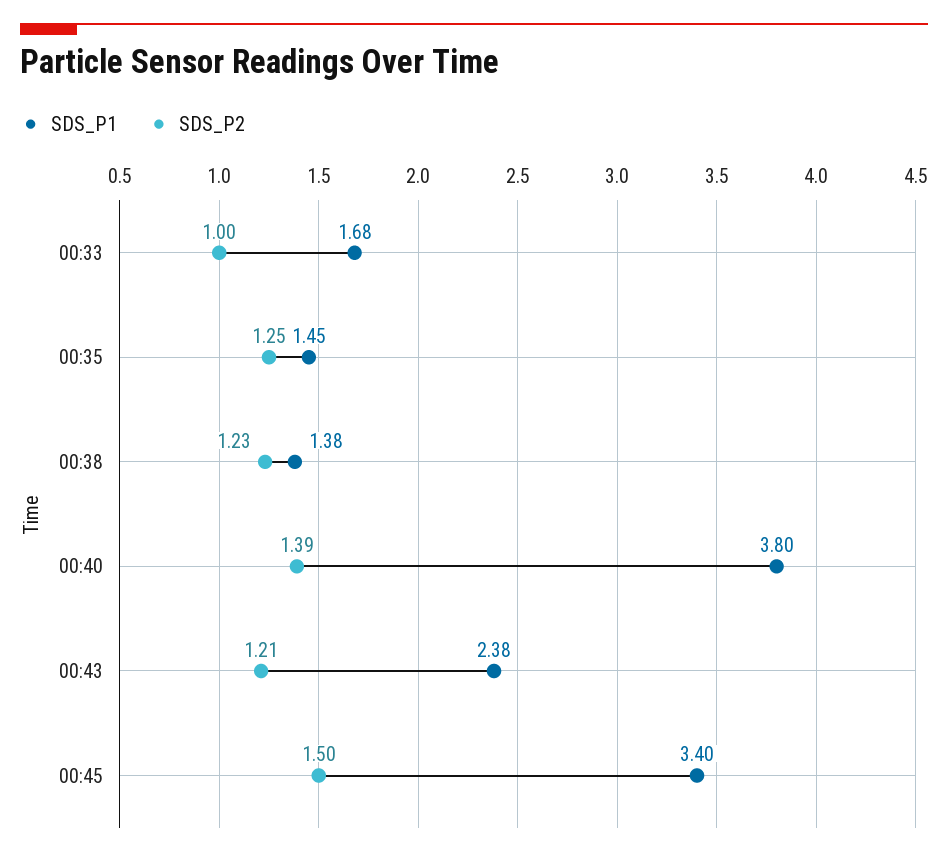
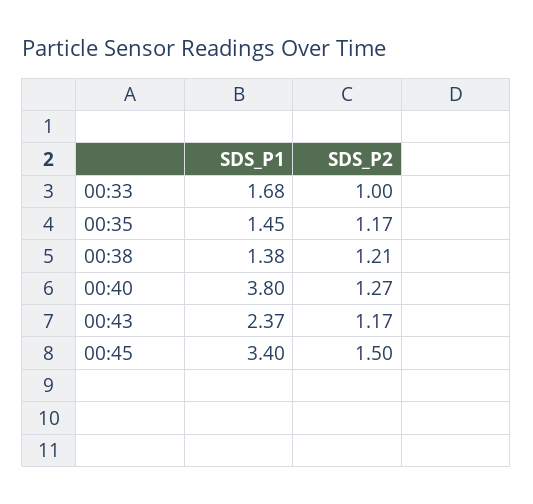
SDS_P2, 00:35: 1.25 -> 1.17
SDS_P2, 00:38: 1.23 -> 1.21
SDS_P2, 00:40: 1.39 -> 1.27
SDS_P1, 00:43: 2.38 -> 2.37
SDS_P2, 00:43: 1.21 -> 1.17

